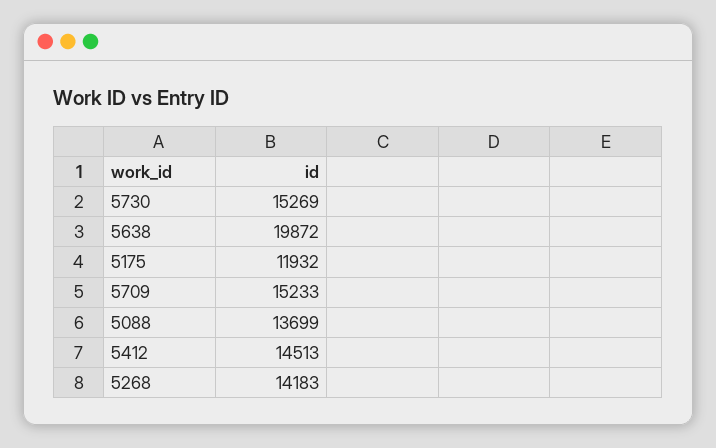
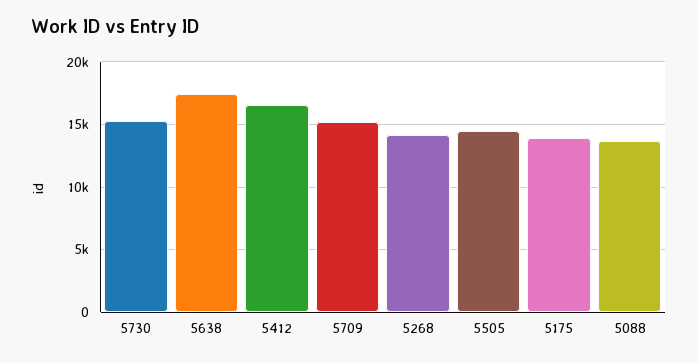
5638: 19872 -> 17500
5175: 11932 -> 14000
5412: 14513 -> 16500
5505: none -> 14500

